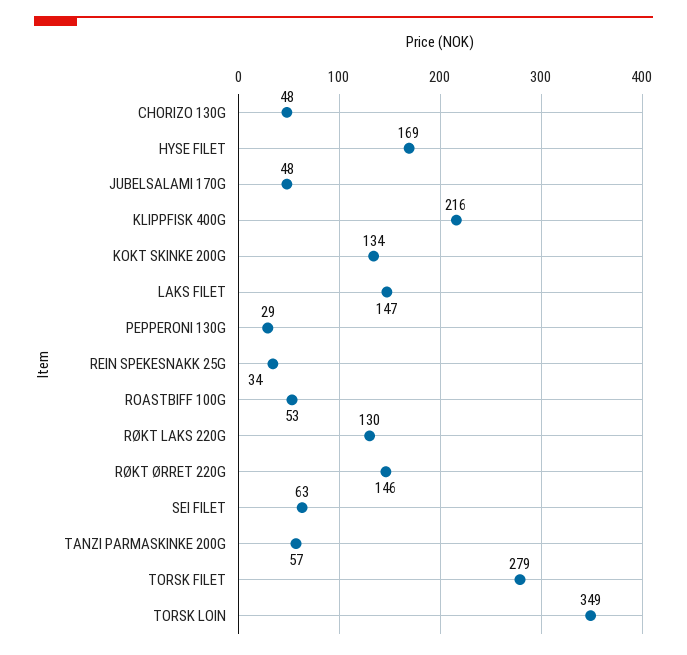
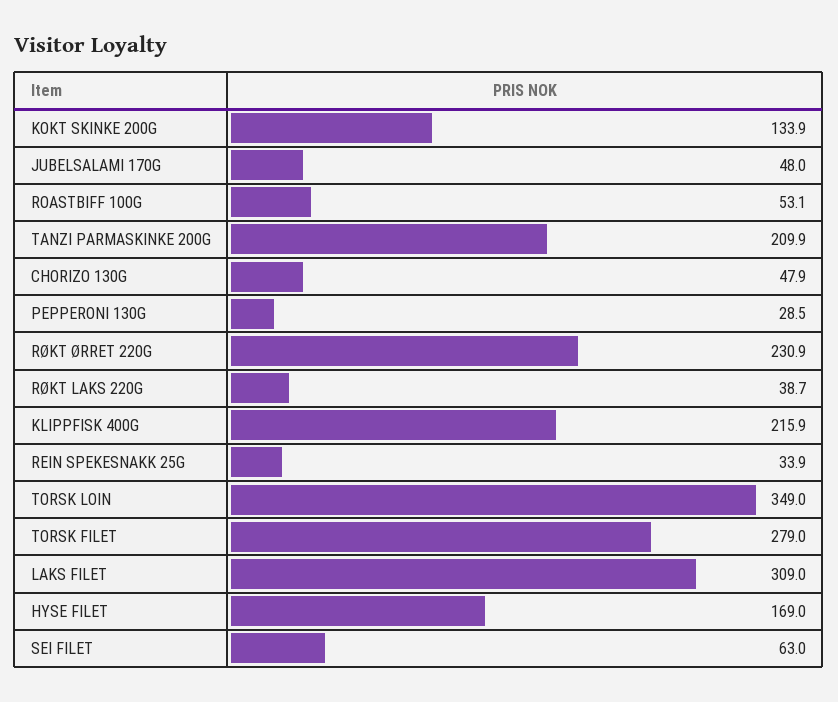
LAKS FILET: 147 -> 309
RØKT LAKS 220G: 130 -> 38.7
RØKT ØRRET 220G: 146 -> 230.9
TANZI PARMASKINKE 200G: 57 -> 209.9

